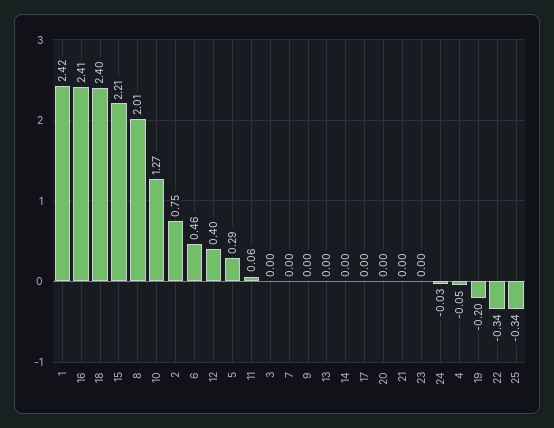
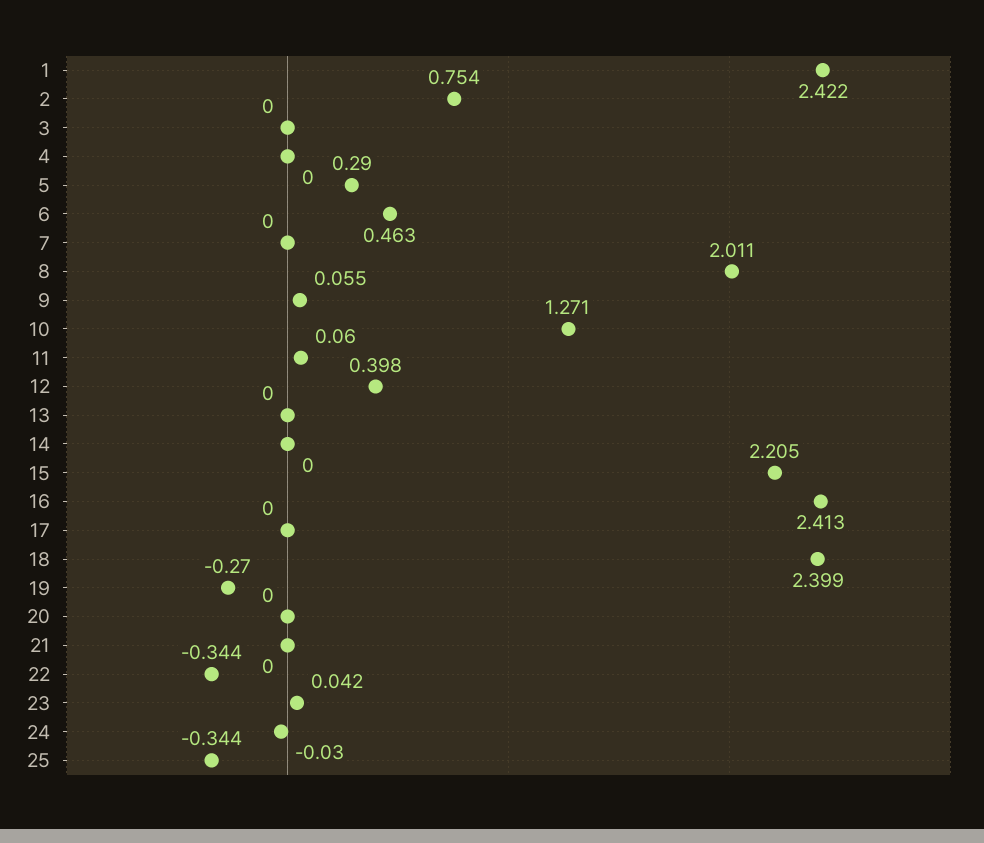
9: 0 -> 0.055
23: 0 -> 0.042
4: -0.05 -> 0
19: -0.2 -> -0.27

